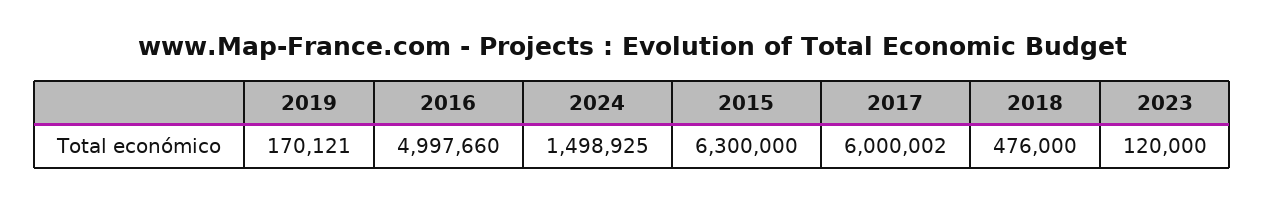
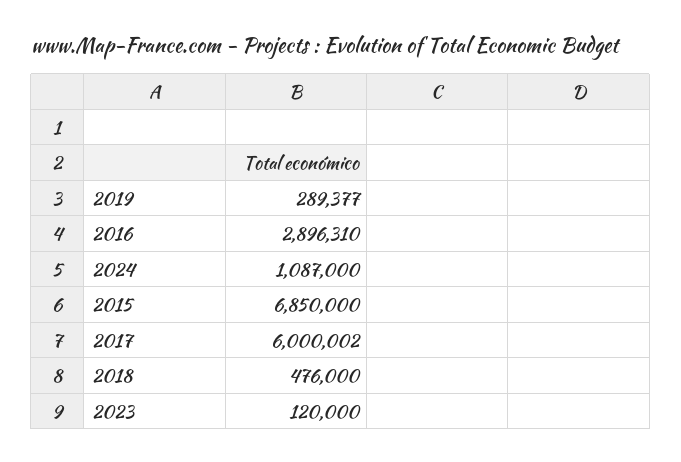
2019: 170121 -> 289377
2016: 4997660 -> 2896310
2024: 1498925 -> 1087000
2015: 6300000 -> 6850000

